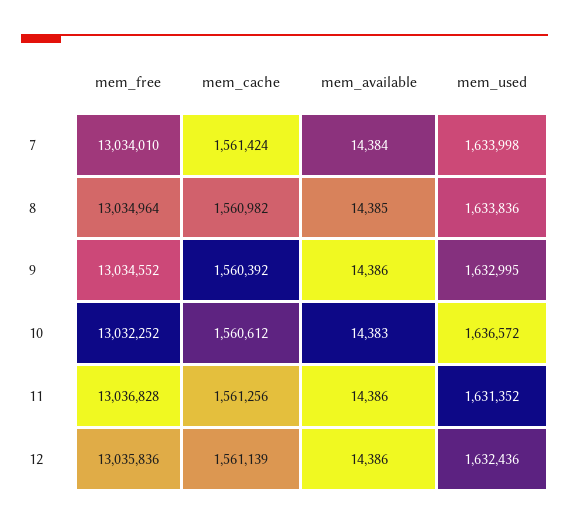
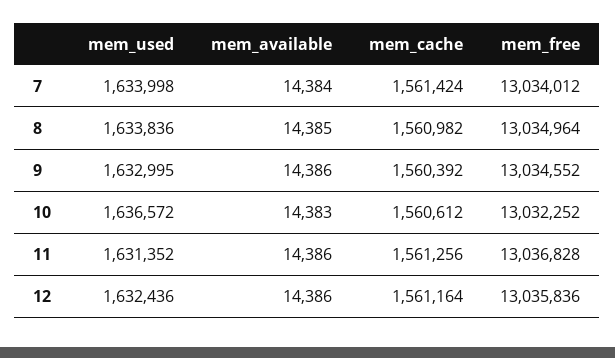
mem_free, 7: 13034010 -> 13034012
mem_cache, 12: 1561139 -> 1561164

